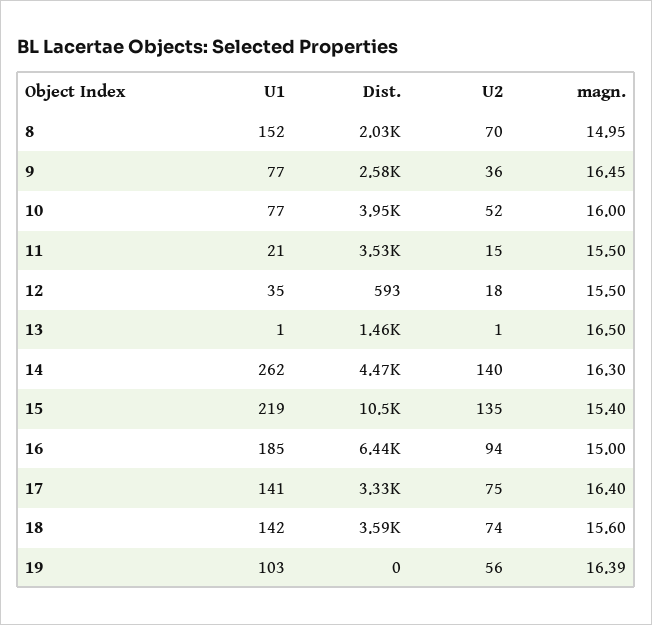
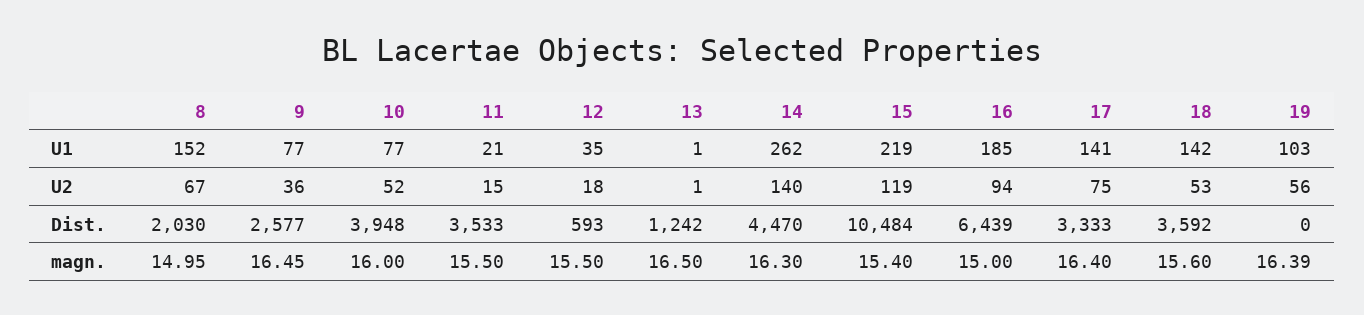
U2, 8: 70 -> 67
Dist., 13: 1460 -> 1242
U2, 15: 135 -> 119
U2, 18: 74 -> 53

